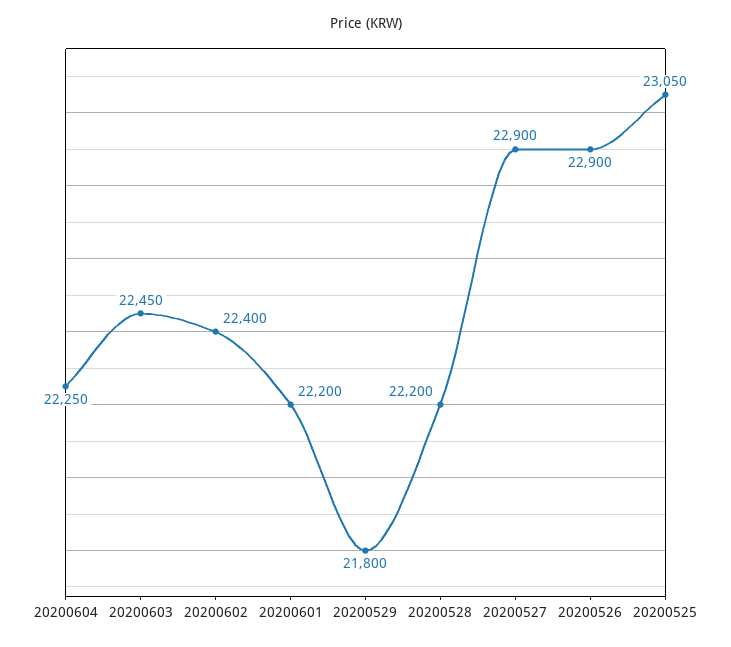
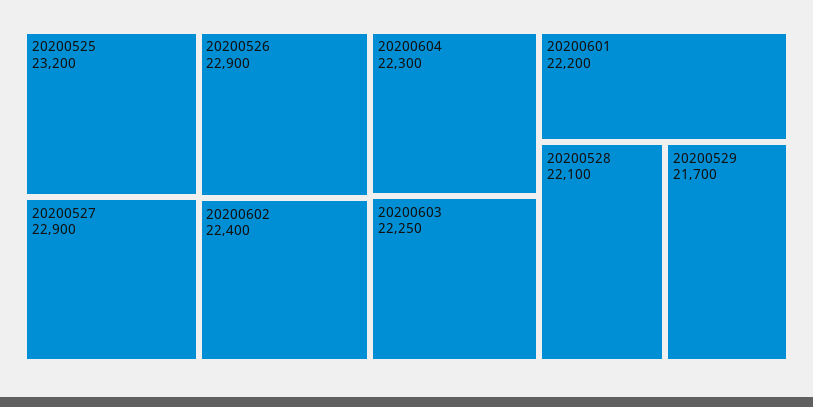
20200604: 22250 -> 22300
20200603: 22450 -> 22250
20200529: 21800 -> 21700
20200528: 22200 -> 22100
20200525: 23050 -> 23200

